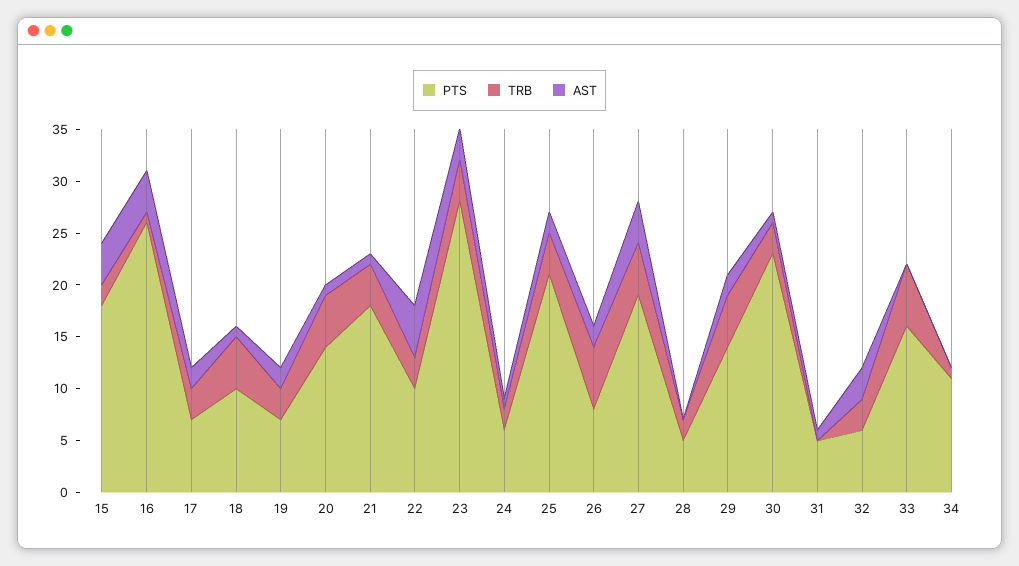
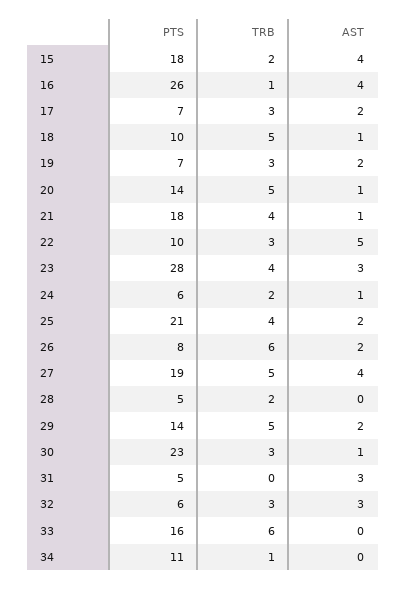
AST, 31: 1 -> 3

